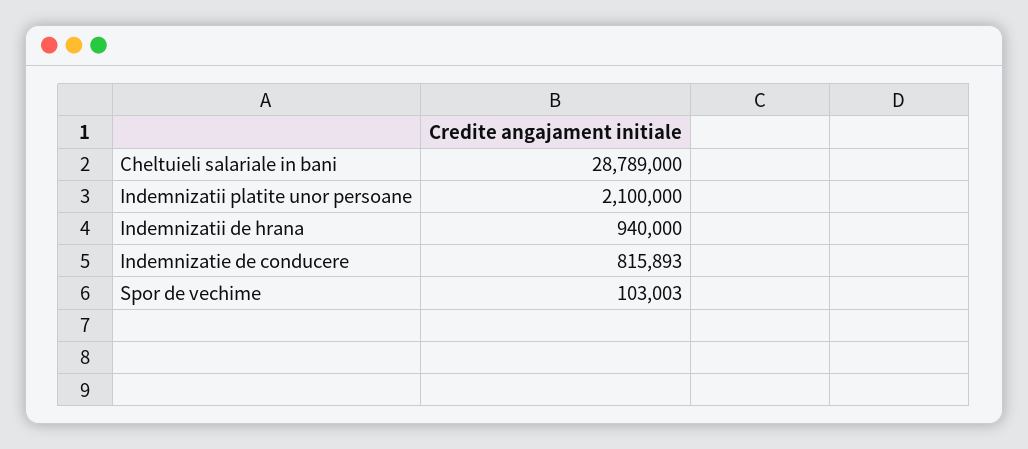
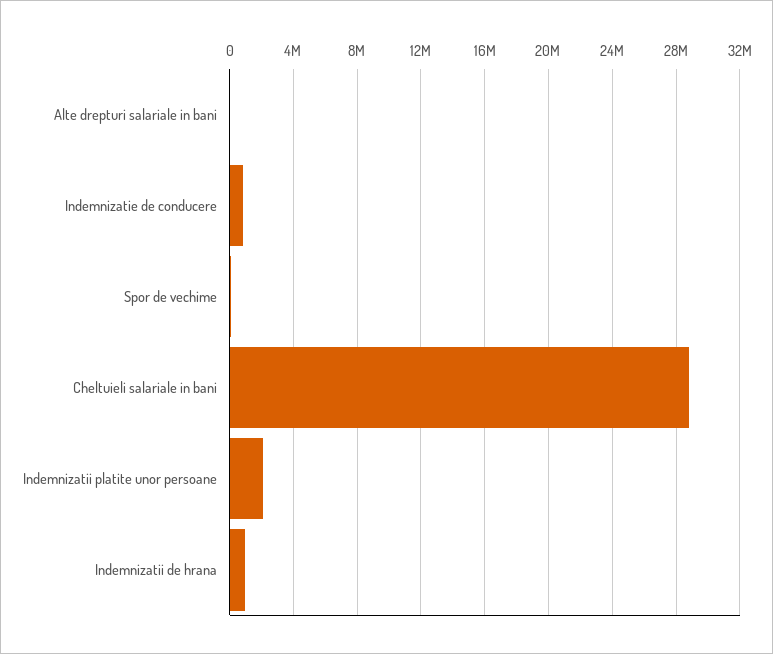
Alte drepturi salariale in bani: none -> 0

